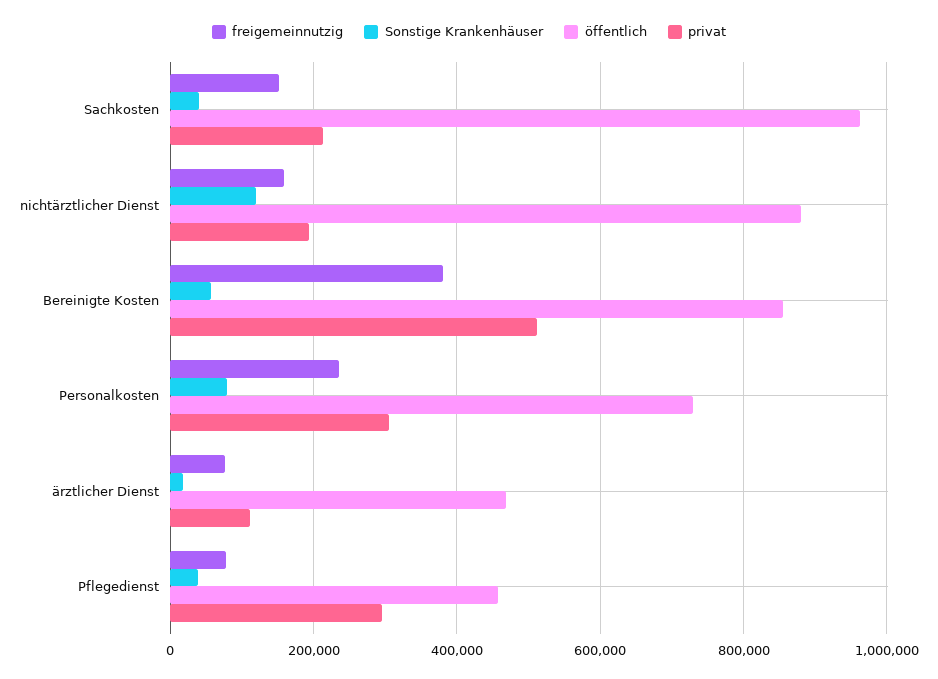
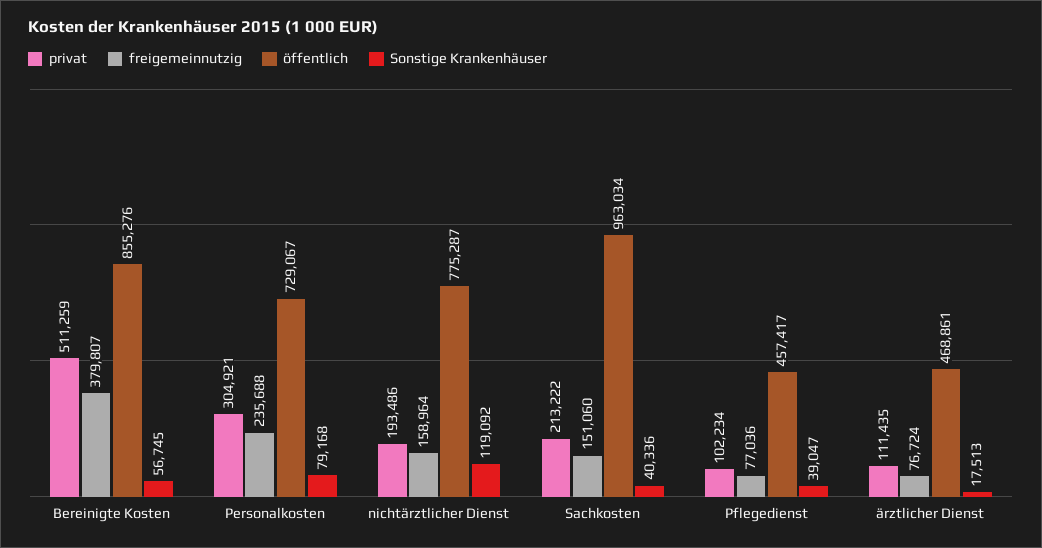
öffentlich, nichtärztlicher Dienst: 880000 -> 775287
privat, Pflegedienst: 300000 -> 102234

